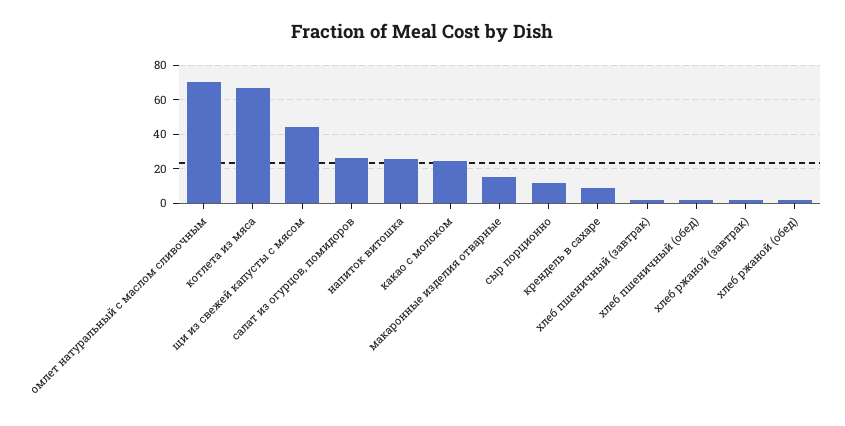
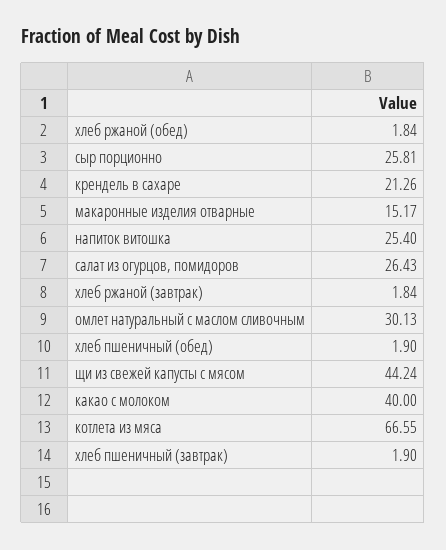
омлет натуральный с маслом сливочным: 70 -> 30.13
какао с молоком: 25 -> 40
сыр порционно: 10 -> 25.81
крендель в сахаре: 10 -> 21.26

